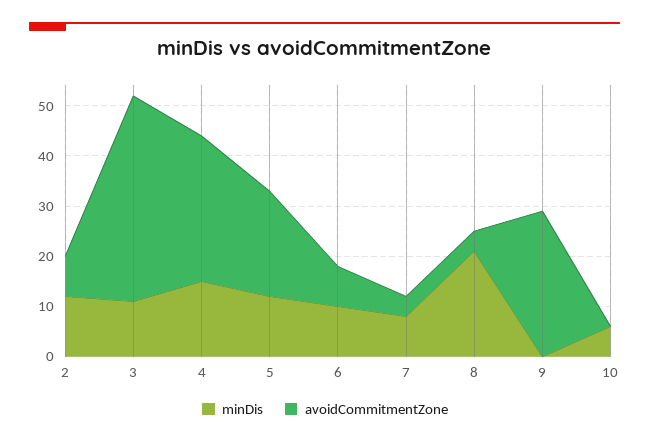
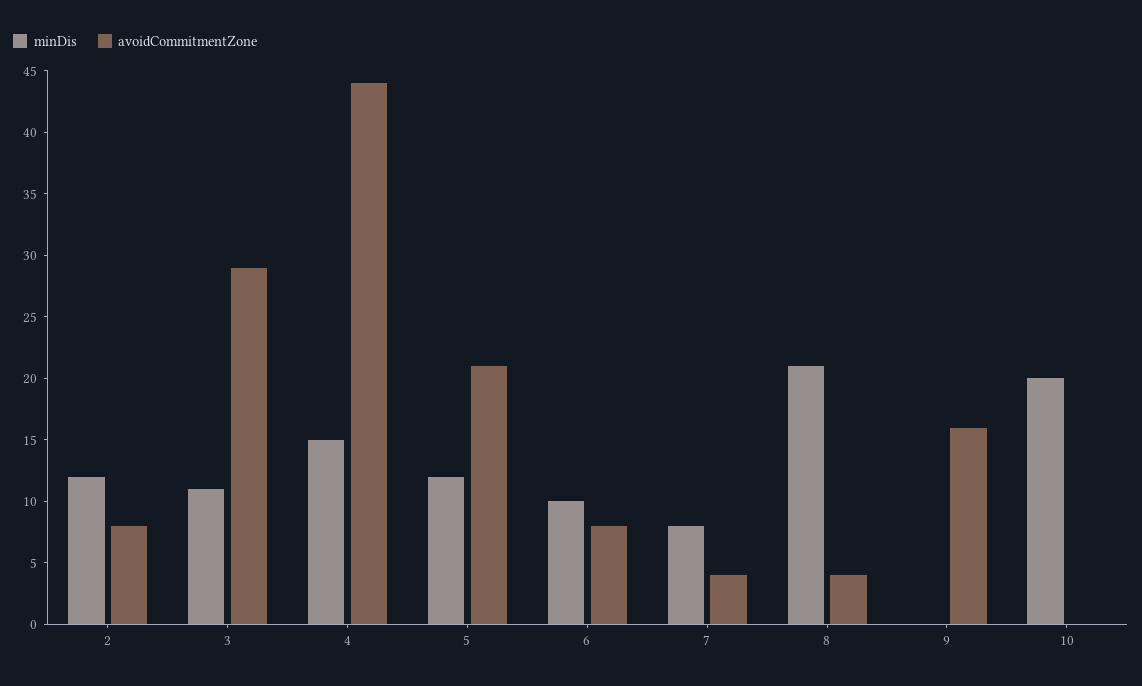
avoidCommitmentZone, 3: 40 -> 29
avoidCommitmentZone, 4: 30 -> 44
avoidCommitmentZone, 9: 30 -> 16
minDis, 10: 5 -> 20

